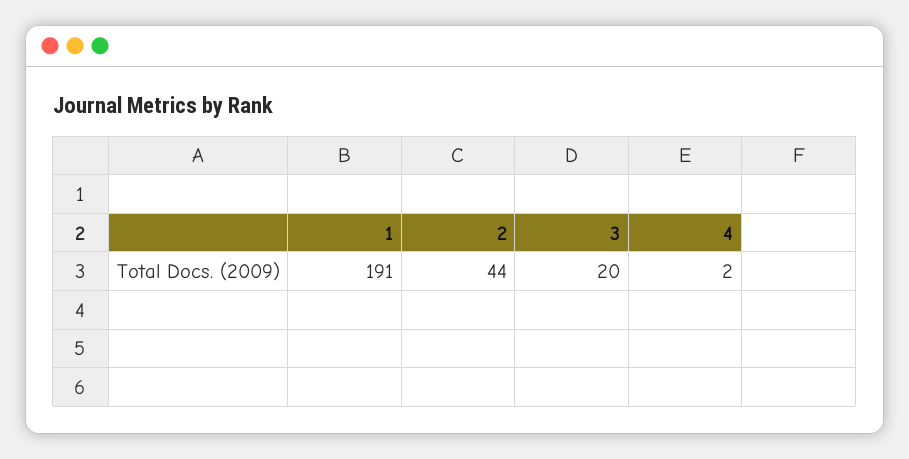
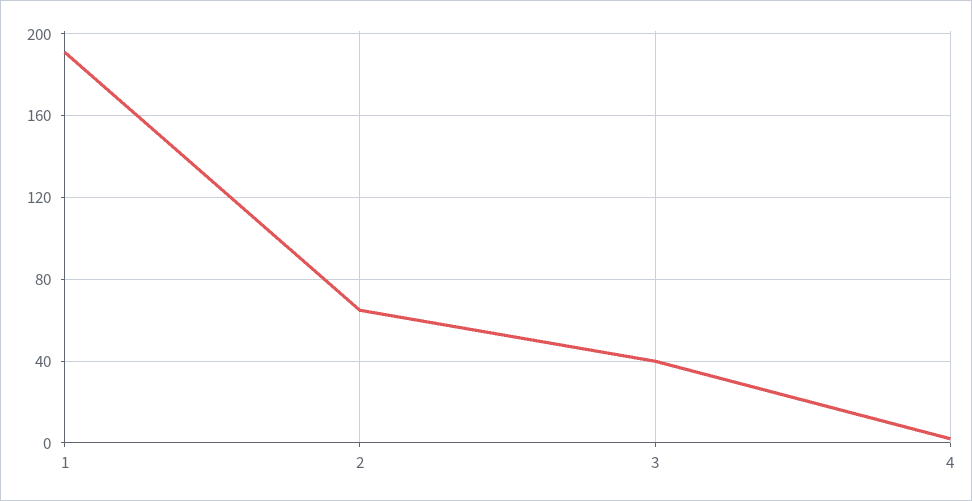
2: 44 -> 65
3: 20 -> 40

